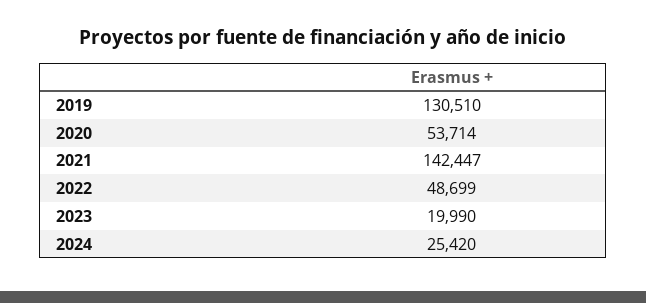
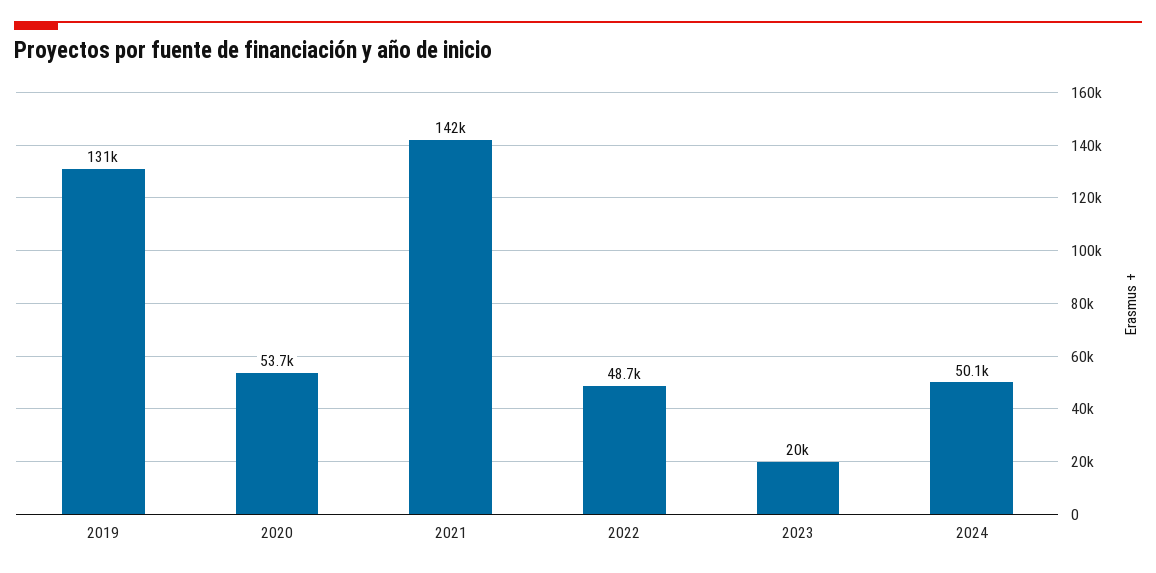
2024: 25420 -> 50100

